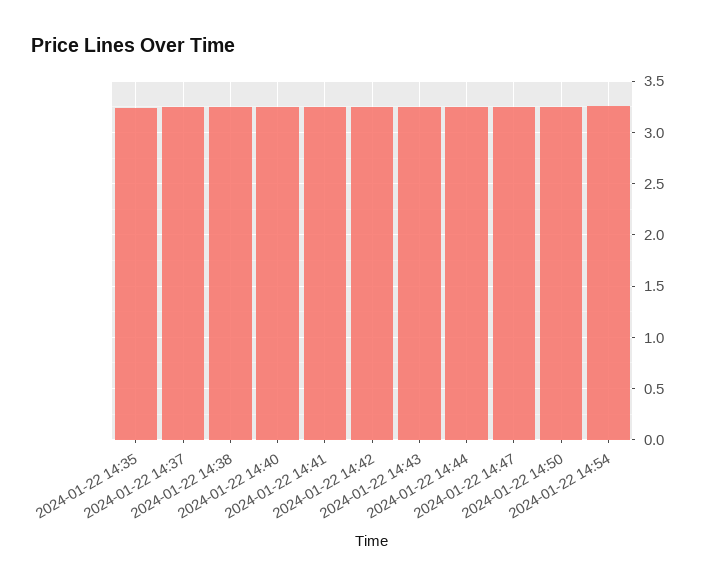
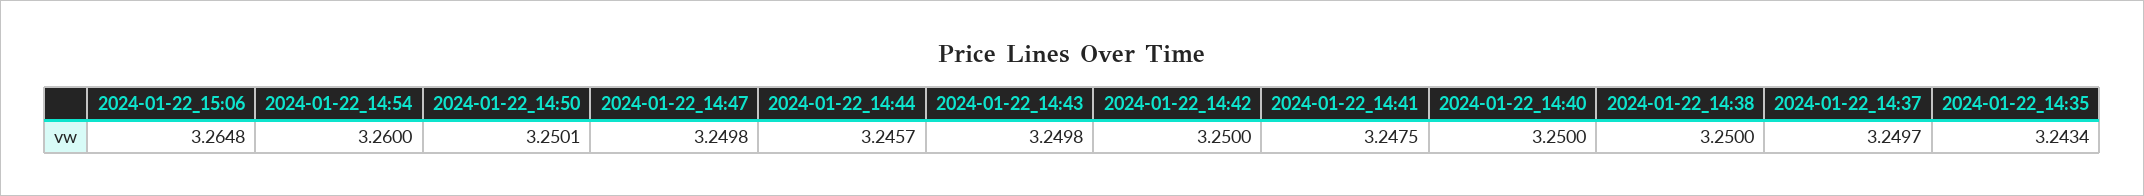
2024-01-22_15:06: none -> 3.2648

